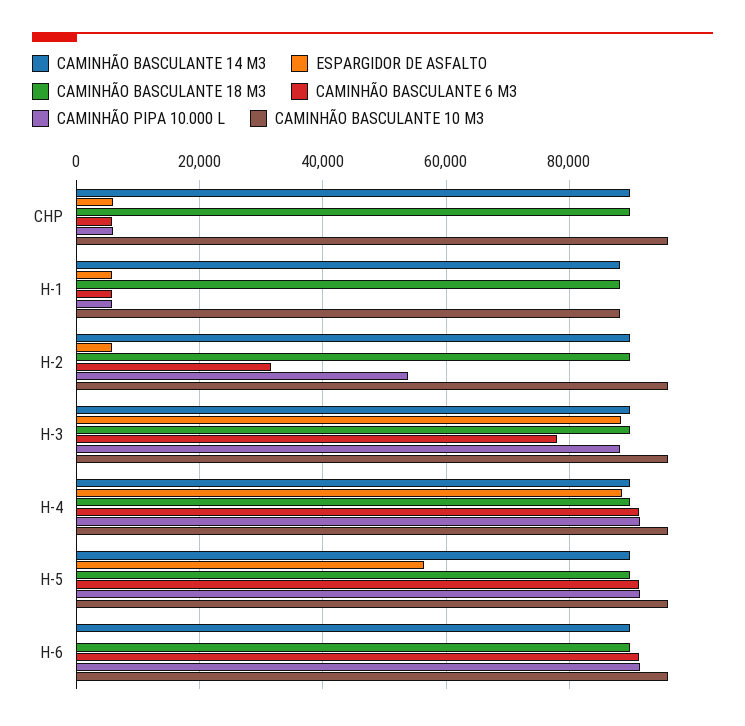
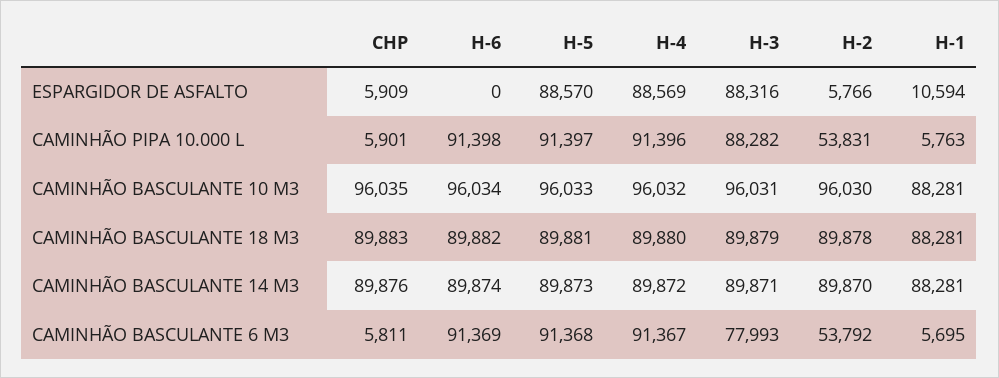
ESPARGIDOR DE ASFALTO, H-1: 6000 -> 10594
CAMINHÃO BASCULANTE 6 M3, H-2: 32000 -> 53792
ESPARGIDOR DE ASFALTO, H-5: 56000 -> 88570

